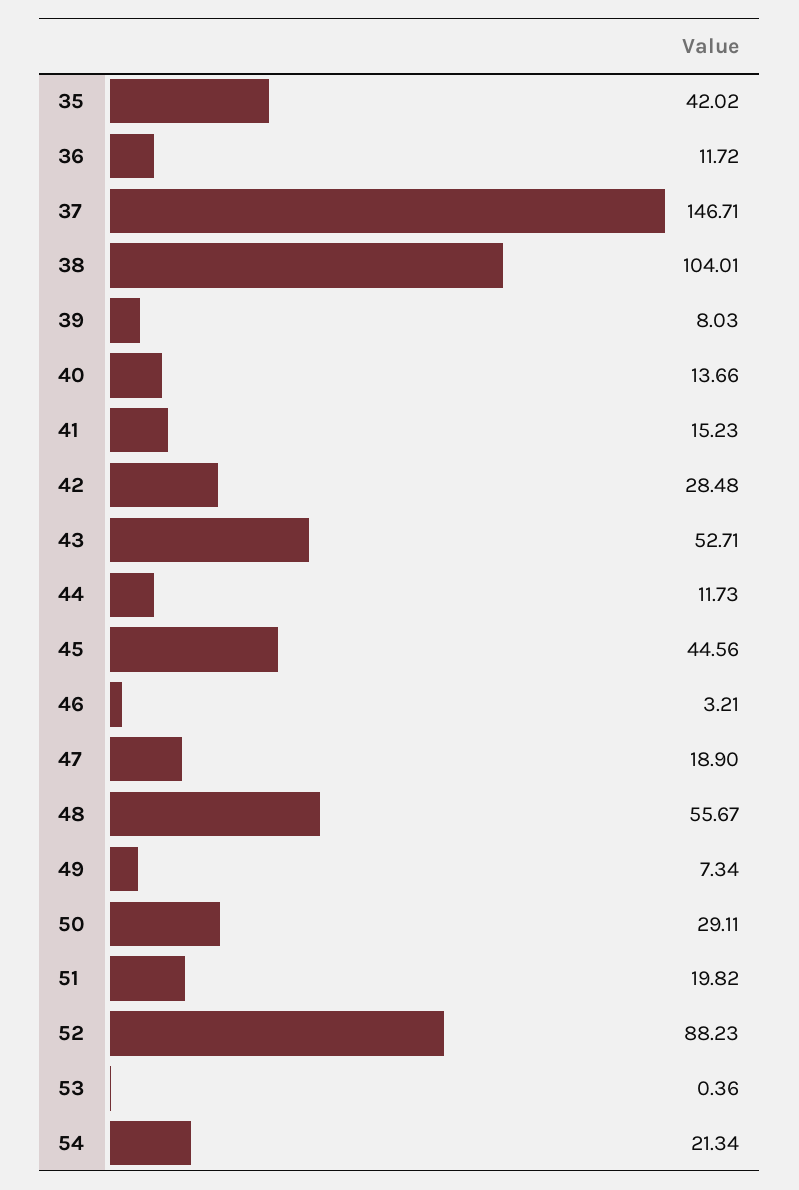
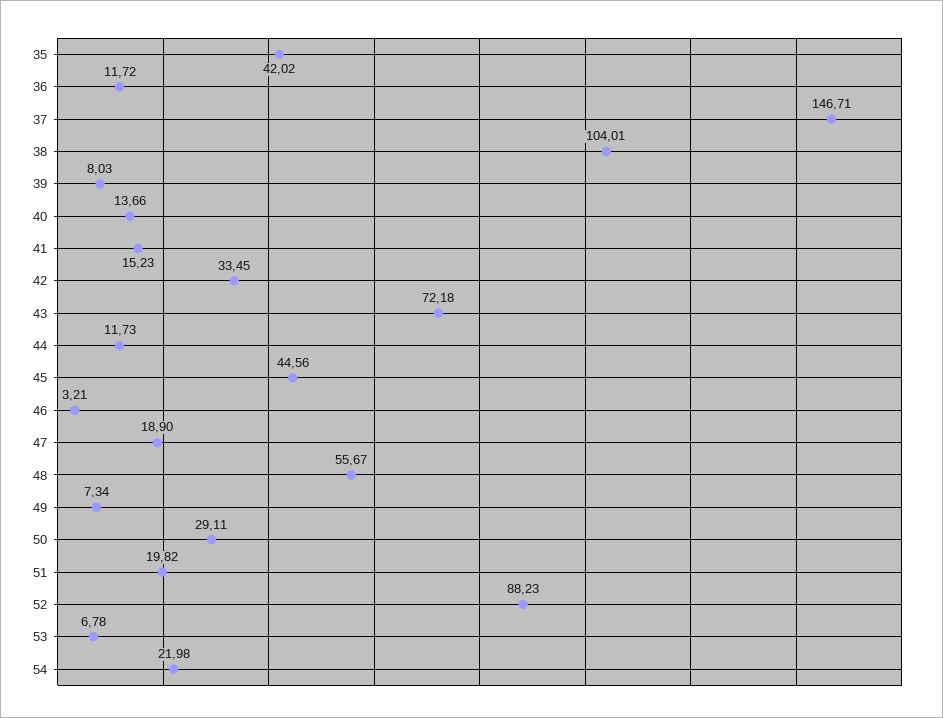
42: 28.48 -> 33.45
43: 52.71 -> 72.18
53: 0.36 -> 6.78
54: 21.34 -> 21.98

